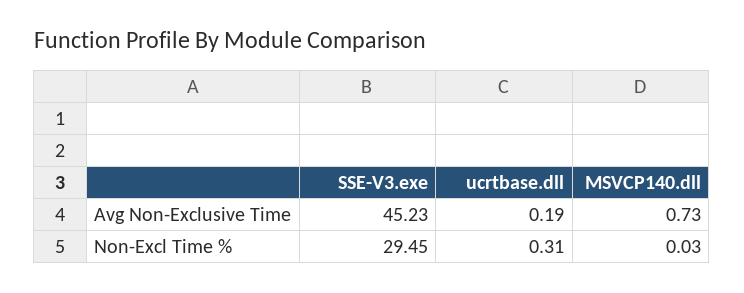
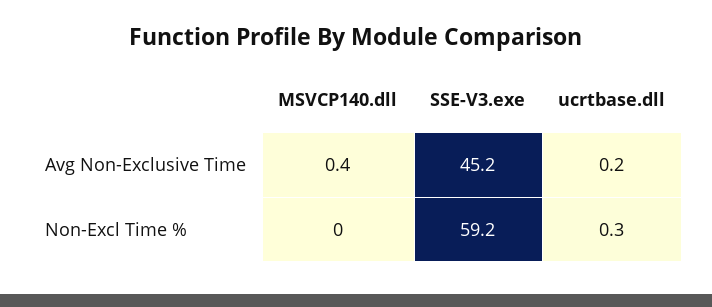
MSVCP140.dll, Avg Non-Exclusive Time: 0.73 -> 0.4
SSE-V3.exe, Non-Excl Time %: 29.45 -> 59.2

